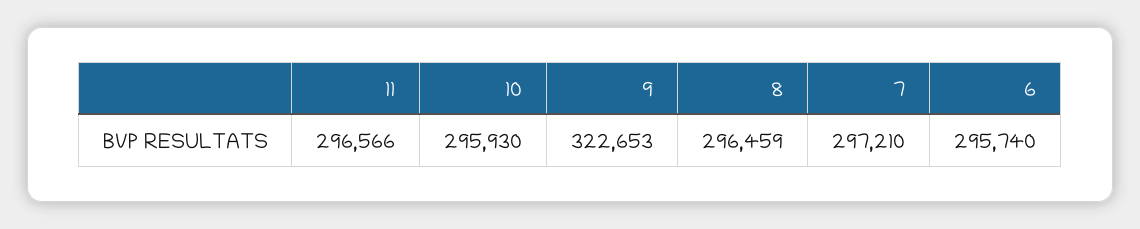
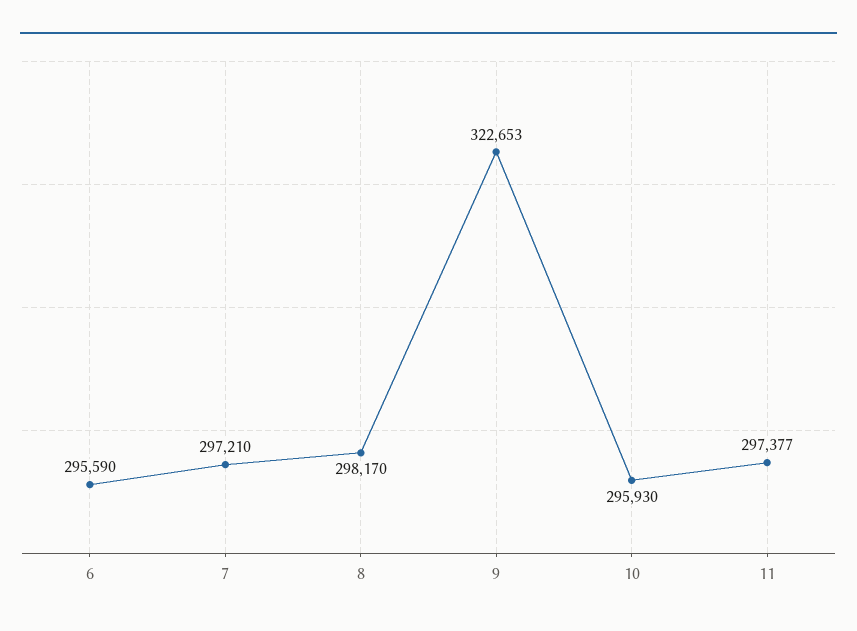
11: 296566 -> 297377
8: 296459 -> 298170
6: 295740 -> 295590

